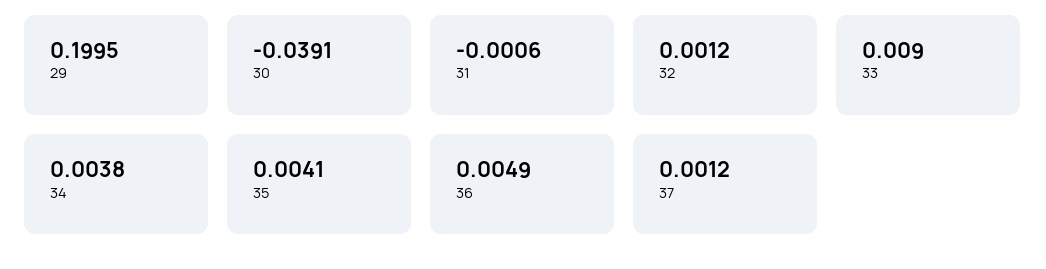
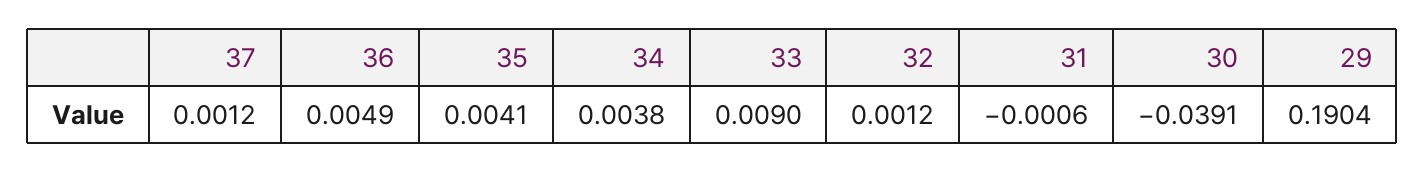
29: 0.1995 -> 0.1904

